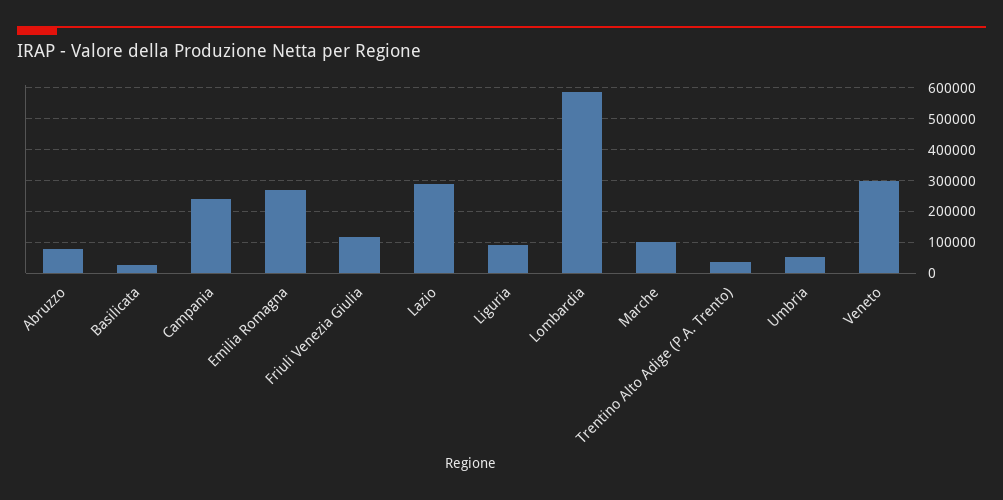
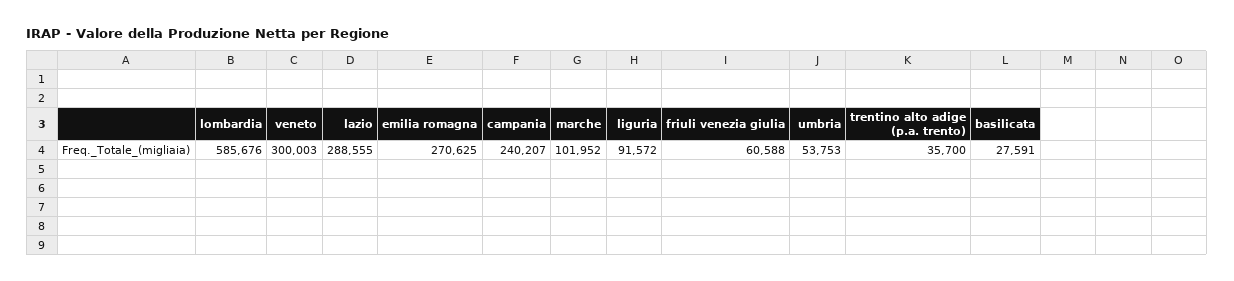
Abruzzo: 80000 -> none
Friuli Venezia Giulia: 120000 -> 60588

